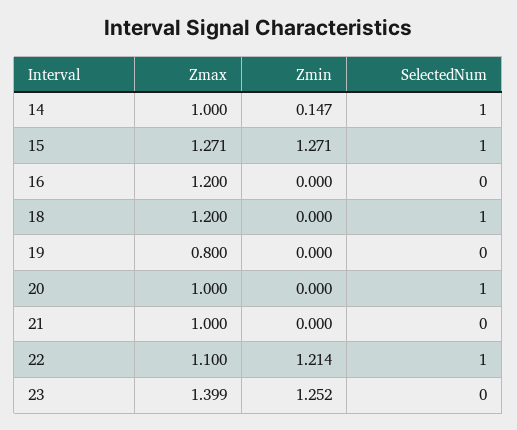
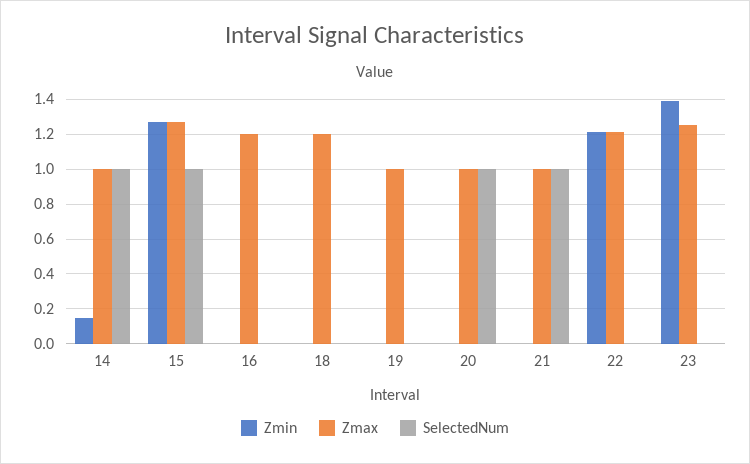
SelectedNum, 18: 1 -> 0
Zmax, 19: 0.8 -> 1
SelectedNum, 21: 0 -> 1
Zmax, 22: 1.1 -> 1.2
SelectedNum, 22: 1 -> 0
Zmax, 23: 1.399 -> 1.25
Zmin, 23: 1.252 -> 1.4

